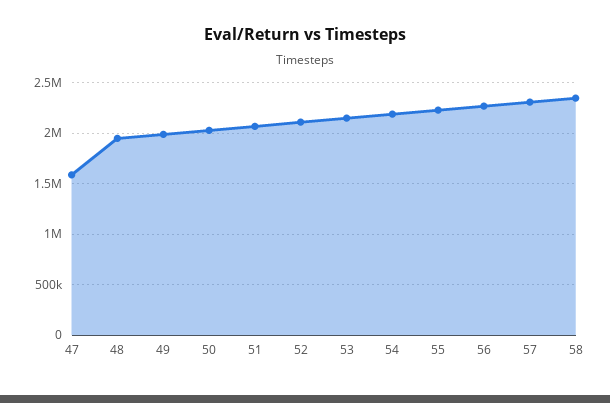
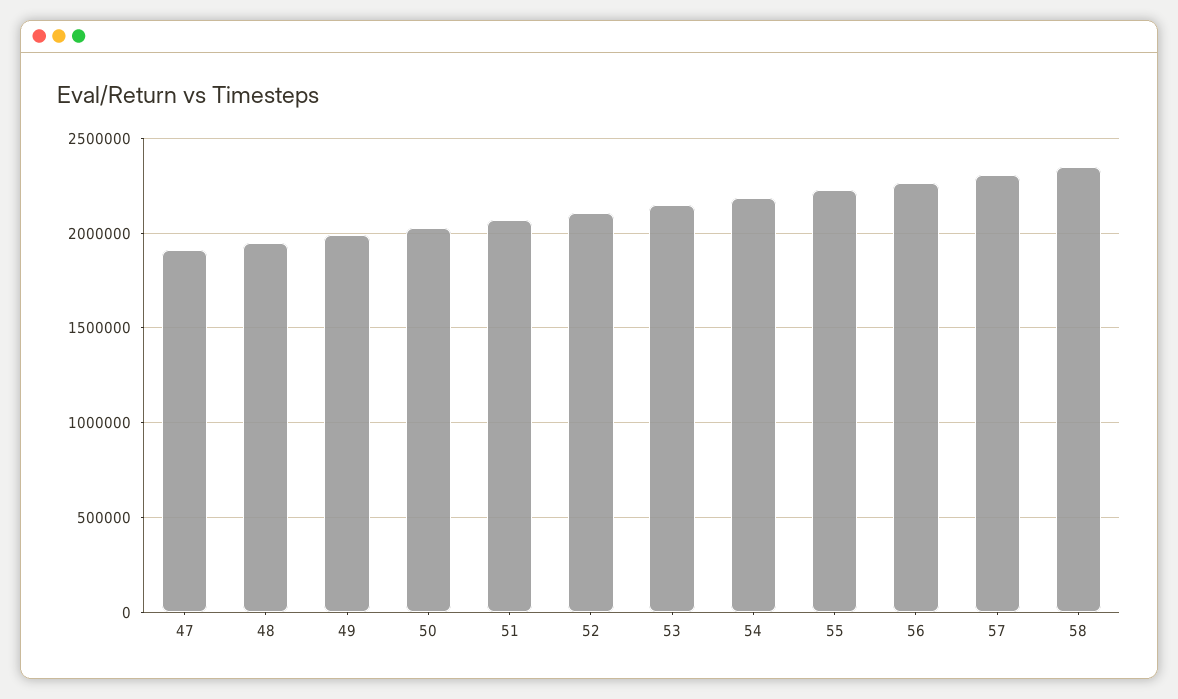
47: 1600000 -> 1900000

